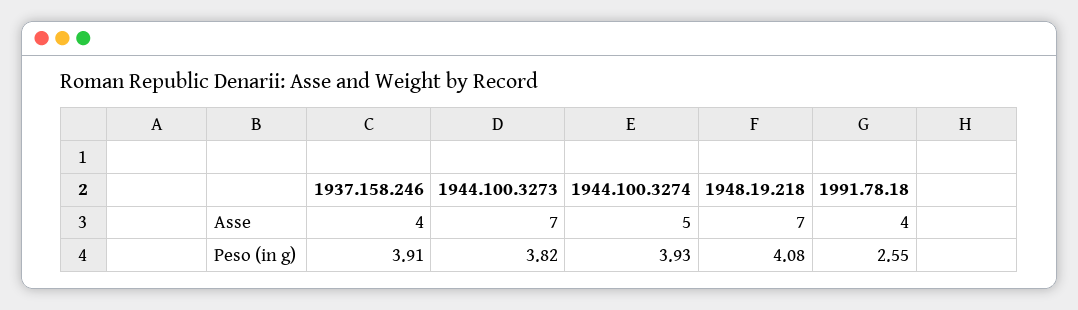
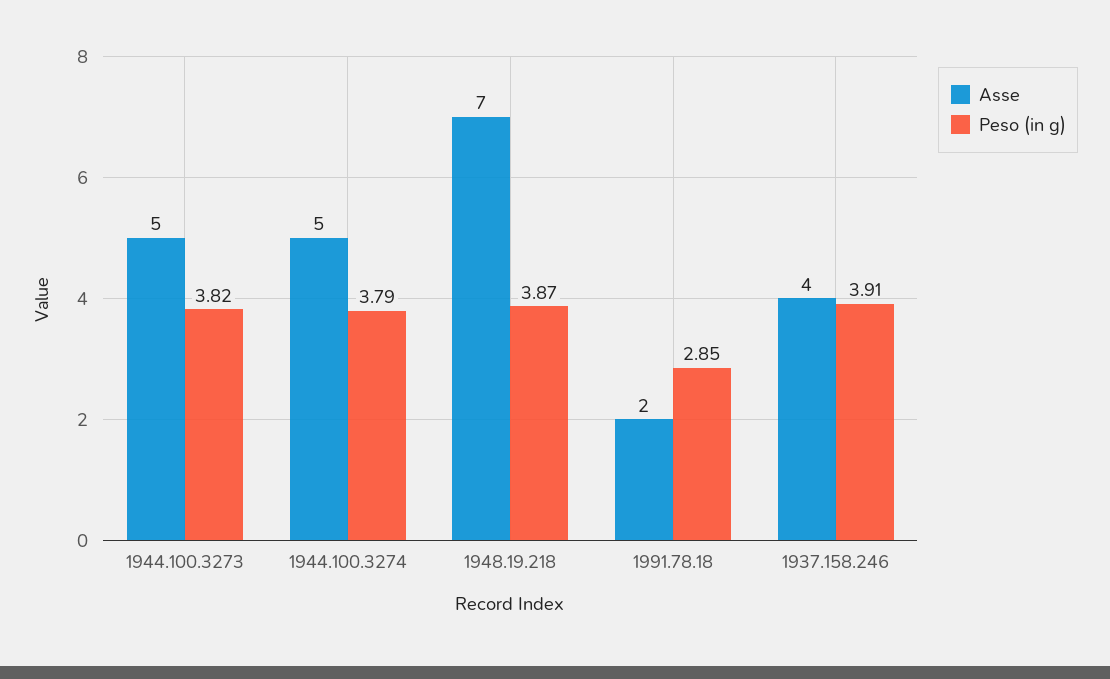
Asse, 1944.100.3273: 7 -> 5
Asse, 1991.78.18: 4 -> 2
Peso (in g), 1944.100.3274: 3.93 -> 3.79
Peso (in g), 1948.19.218: 4.08 -> 3.87
Peso (in g), 1991.78.18: 2.55 -> 2.85

